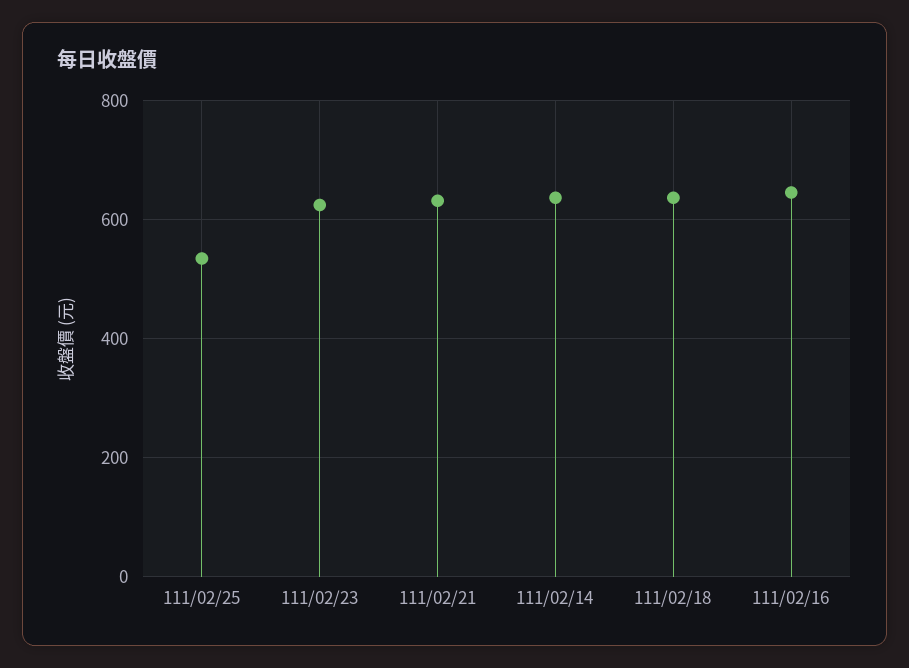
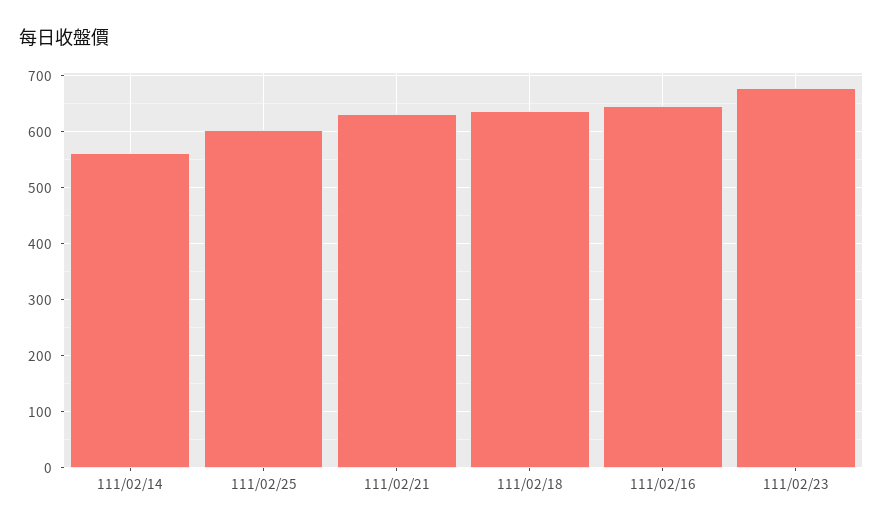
111/02/25: 540 -> 600
111/02/23: 620 -> 680
111/02/14: 640 -> 560

